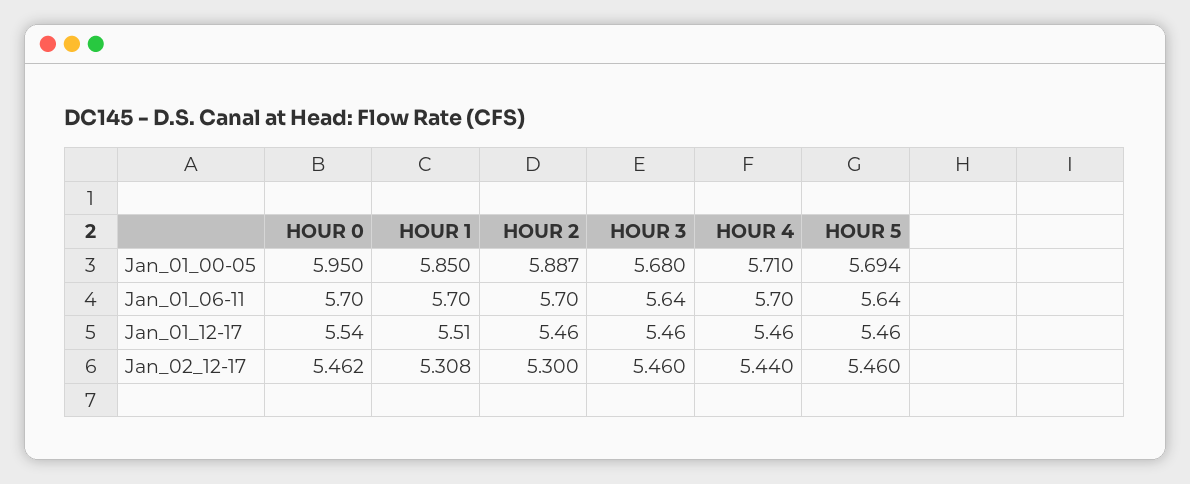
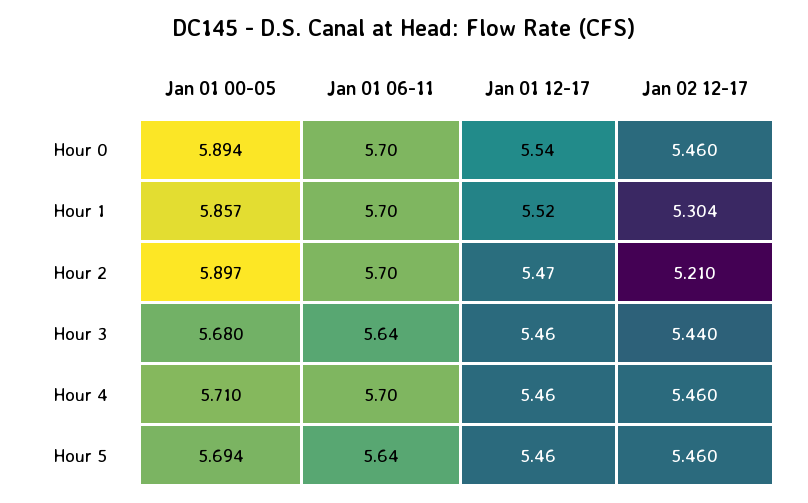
HOUR 0, Jan_01_00-05: 5.95 -> 5.894
HOUR 1, Jan_01_00-05: 5.85 -> 5.857
HOUR 2, Jan_01_00-05: 5.887 -> 5.897
HOUR 1, Jan_01_12-17: 5.51 -> 5.52
HOUR 2, Jan_01_12-17: 5.46 -> 5.47
HOUR 0, Jan_02_12-17: 5.462 -> 5.46
HOUR 1, Jan_02_12-17: 5.308 -> 5.304
HOUR 2, Jan_02_12-17: 5.3 -> 5.21
HOUR 3, Jan_02_12-17: 5.46 -> 5.44
HOUR 4, Jan_02_12-17: 5.44 -> 5.46

